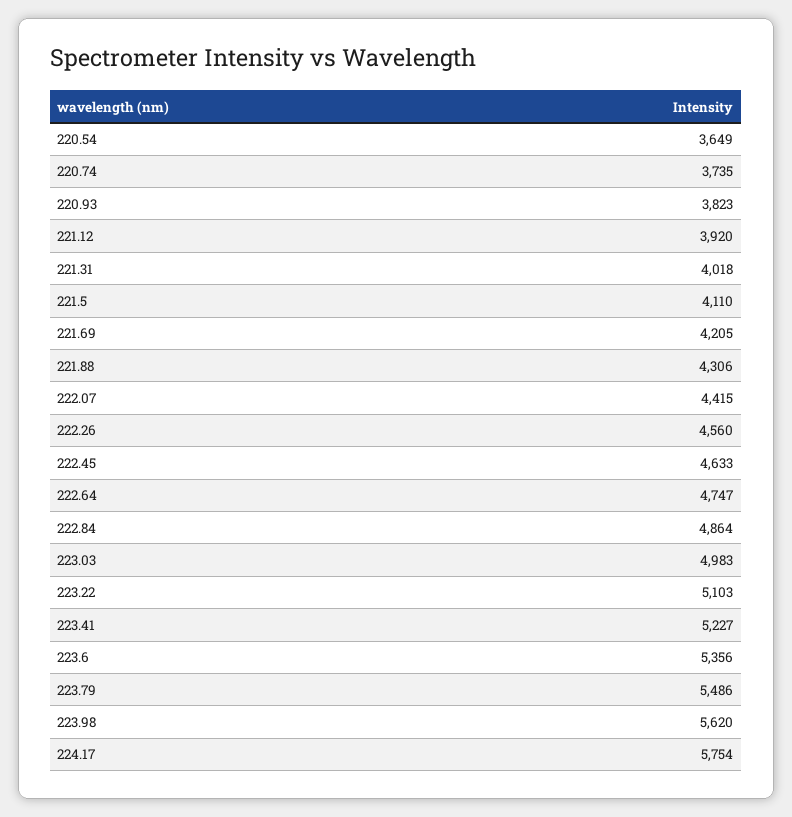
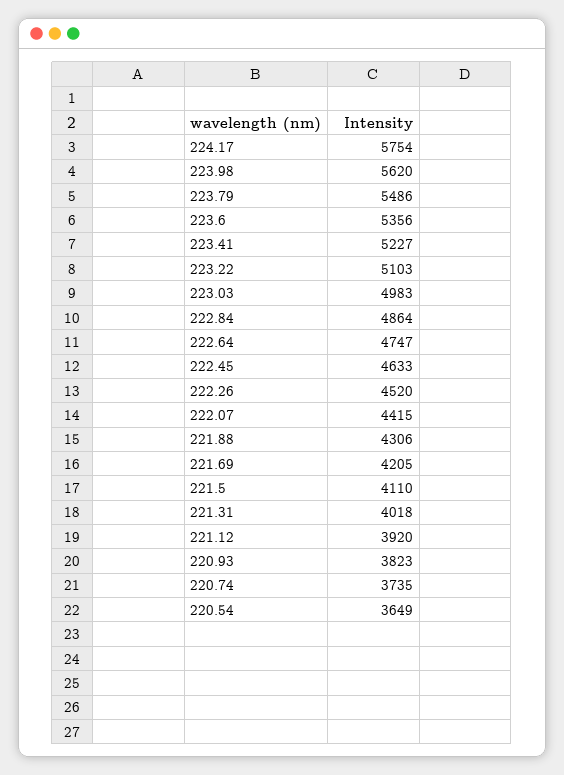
222.26: 4560 -> 4520

